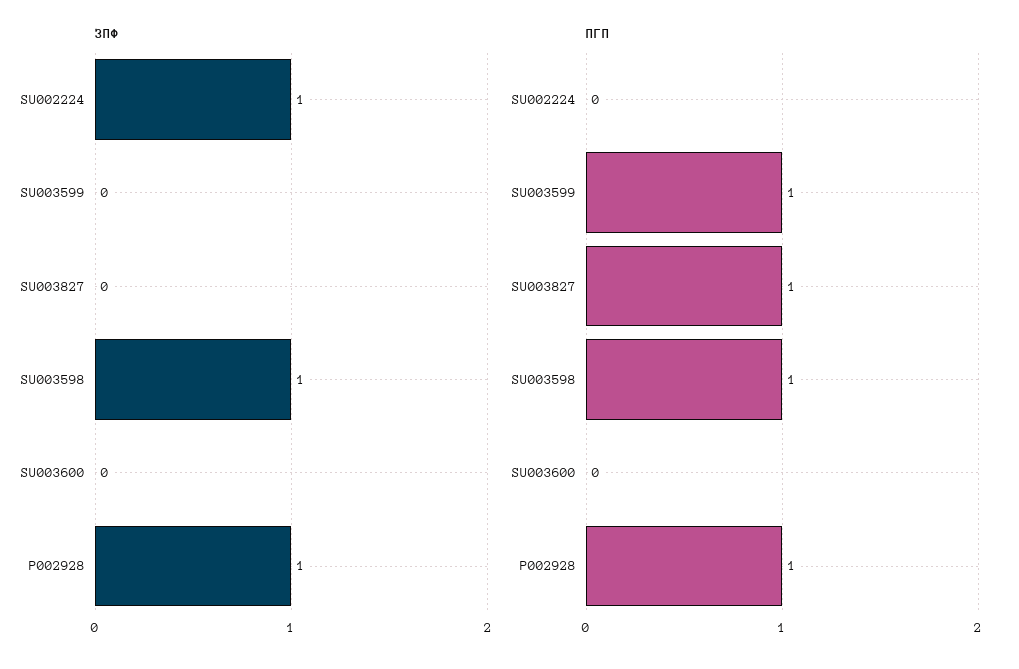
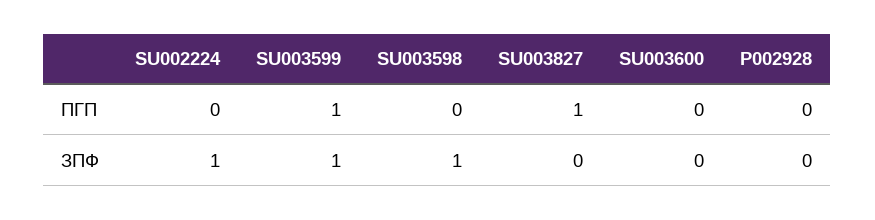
ЗПФ, SU003599: 0 -> 1
ЗПФ, P002928: 1 -> 0
ПГП, SU003598: 1 -> 0
ПГП, P002928: 1 -> 0

